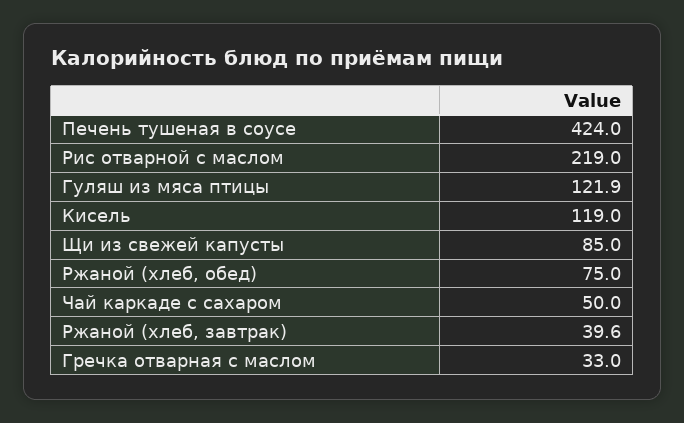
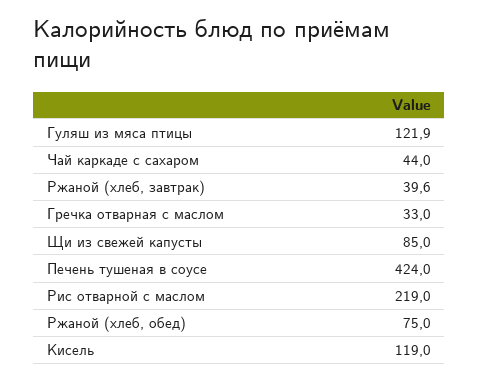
Чай каркаде с сахаром: 50 -> 44

